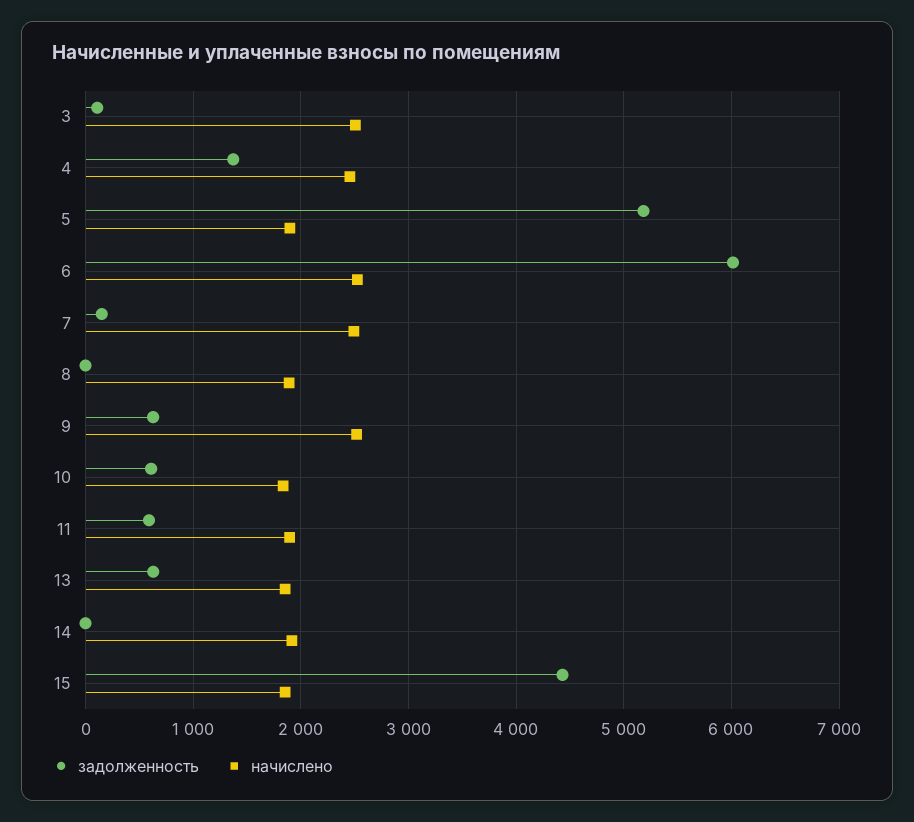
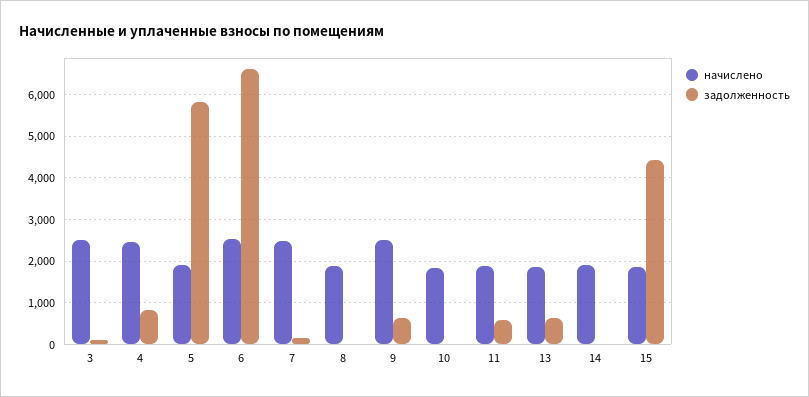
задолженность, 4: 1400 -> 800
задолженность, 5: 5200 -> 5800
задолженность, 6: 6000 -> 6600
задолженность, 10: 600 -> 0

